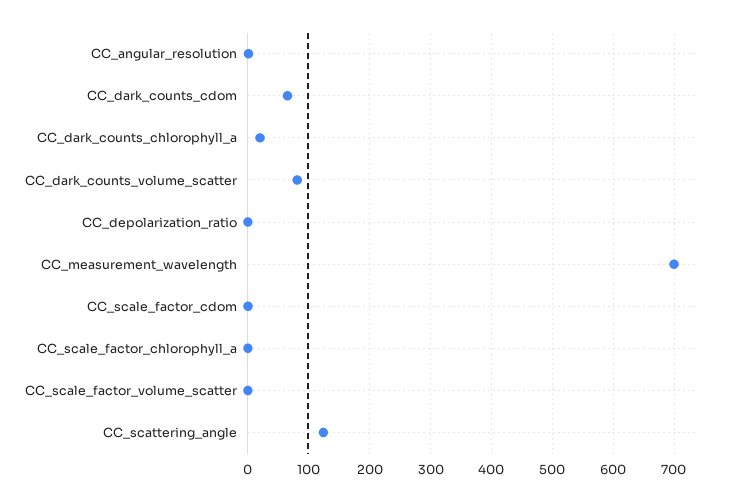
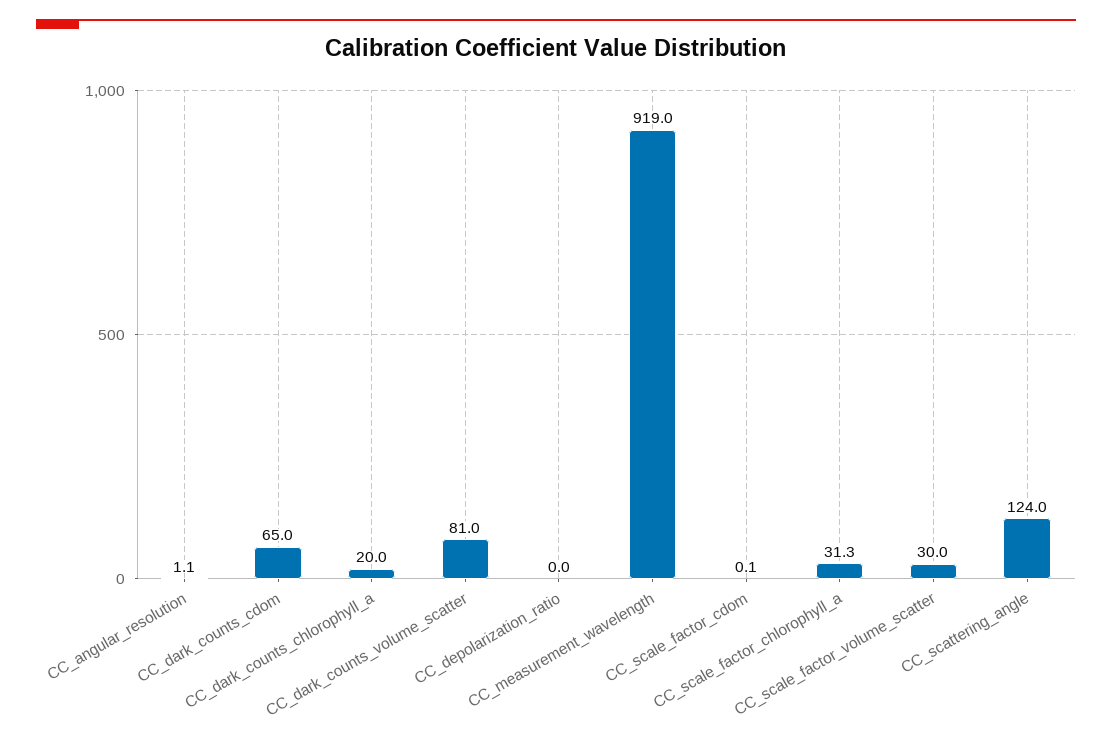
CC_measurement_wavelength: 700 -> 919
CC_scale_factor_chlorophyll_a: 0 -> 31.3
CC_scale_factor_volume_scatter: 0 -> 30

